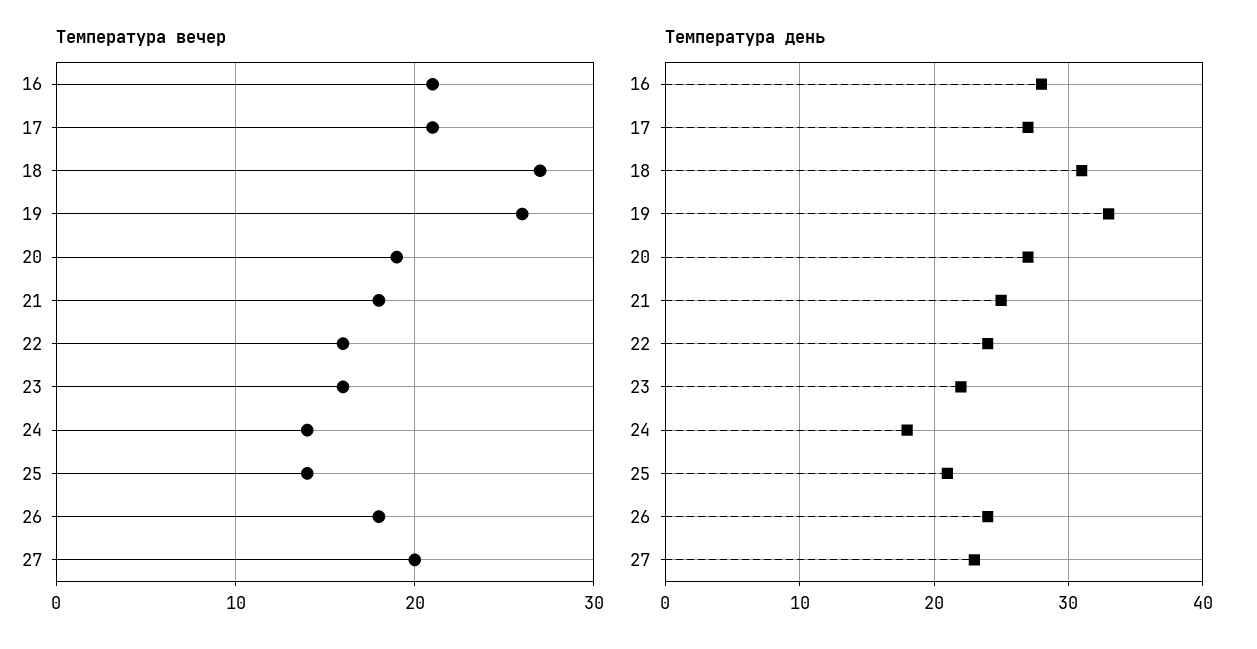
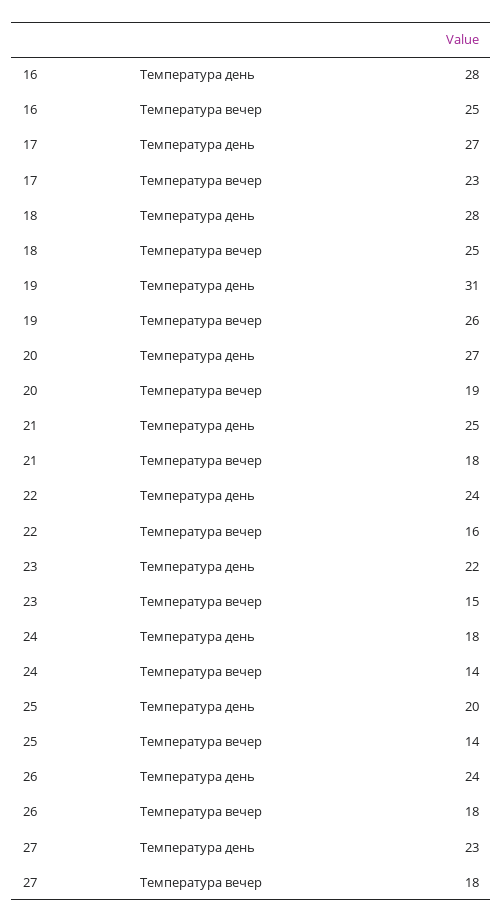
Температура вечер, 16: 21 -> 25
Температура вечер, 17: 21 -> 23
Температура вечер, 18: 27 -> 25
Температура вечер, 23: 16 -> 15
Температура вечер, 27: 20 -> 18
Температура день, 18: 31 -> 28
Температура день, 19: 33 -> 31
Температура день, 25: 21 -> 20

